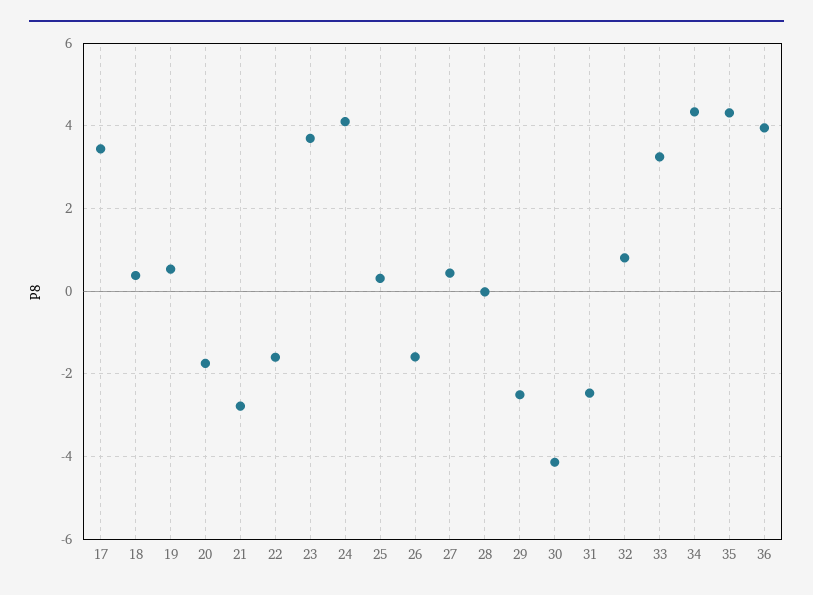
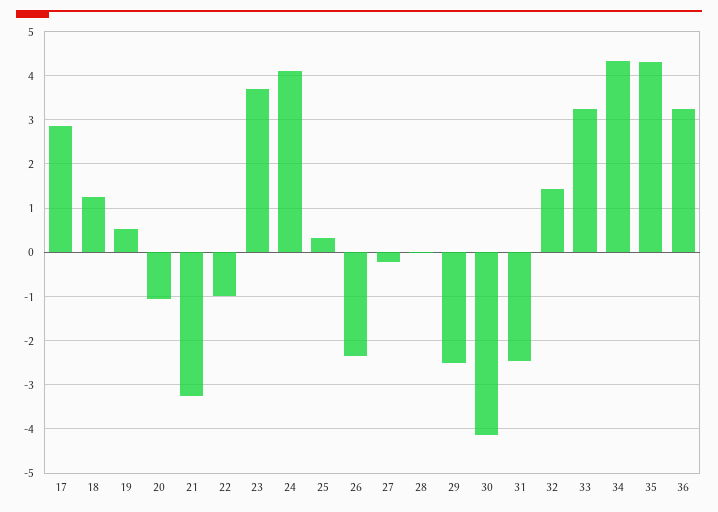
17: 3.4 -> 2.8
18: 0.4 -> 1.2
20: -1.8 -> -1
21: -2.8 -> -3.2
22: -1.6 -> -1
26: -1.6 -> -2.4
27: 0.4 -> -0.2
32: 0.8 -> 1.4
36: 4 -> 3.2

